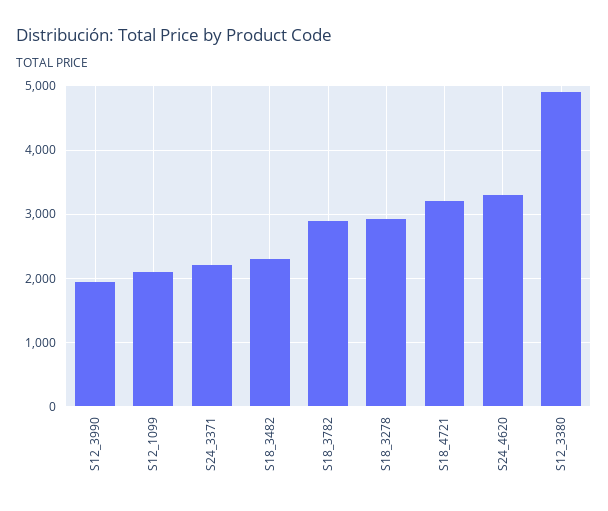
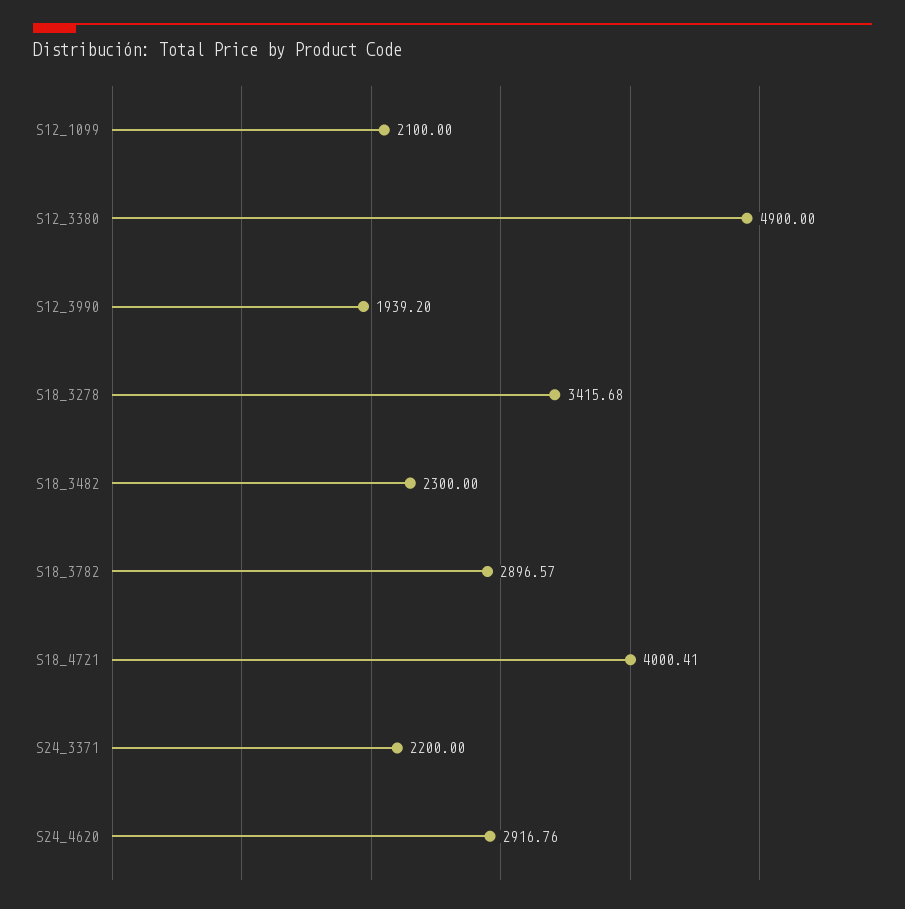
S18_3278: 2900 -> 3415.68
S18_4721: 3200 -> 4000.41
S24_4620: 3300 -> 2916.76

